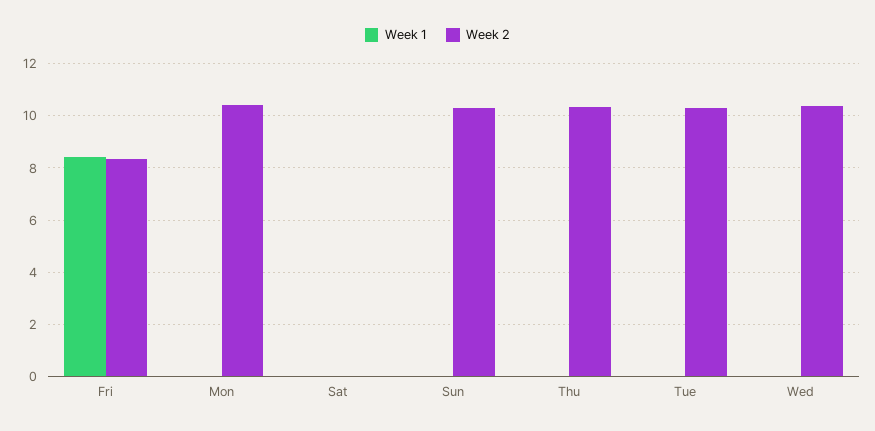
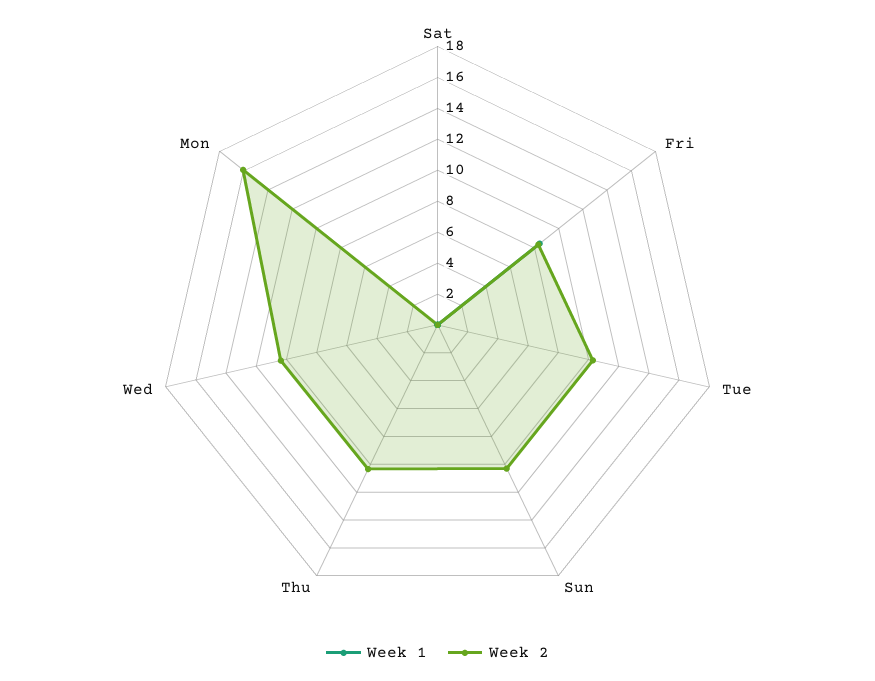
Week 2, Mon: 10.5 -> 16

